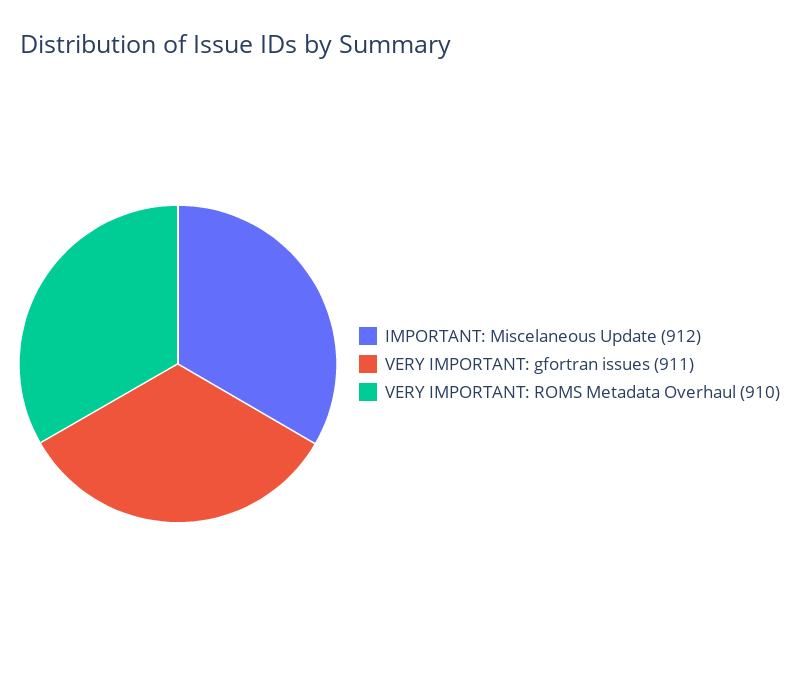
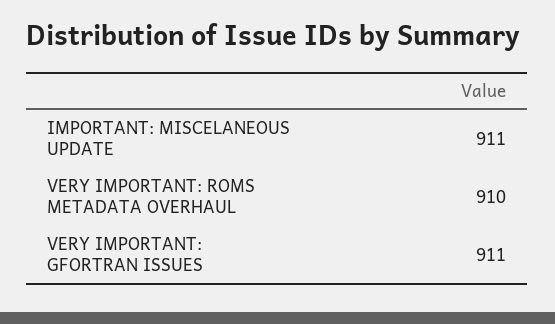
IMPORTANT: Miscelaneous Update: 912 -> 911

